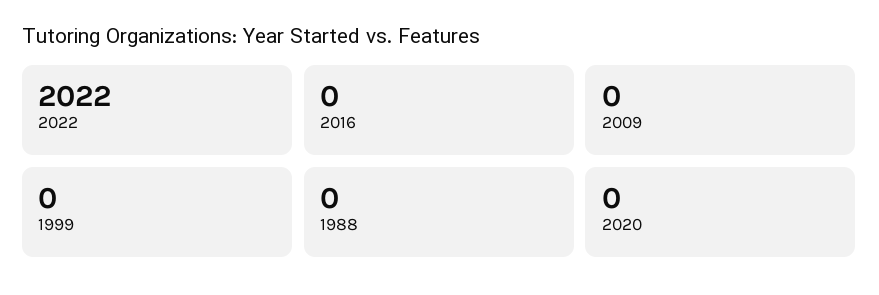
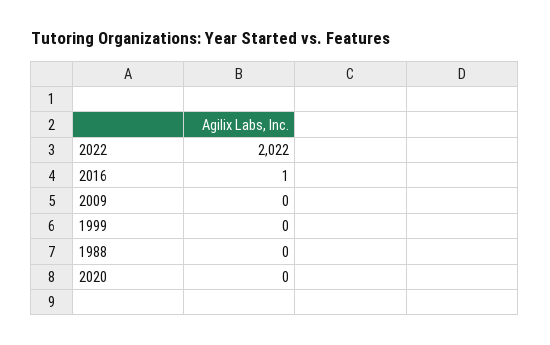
2016: 0 -> 1

